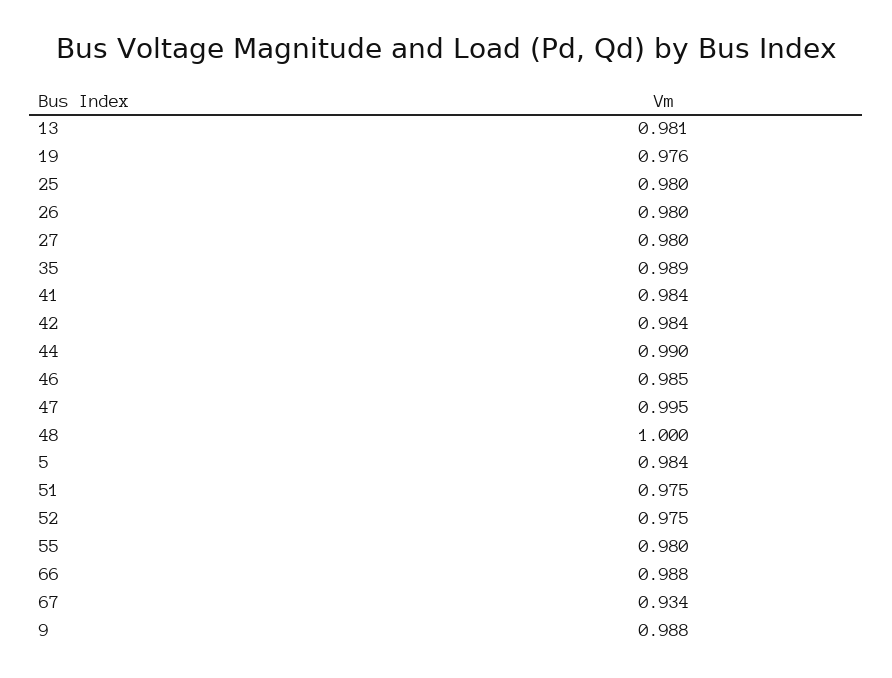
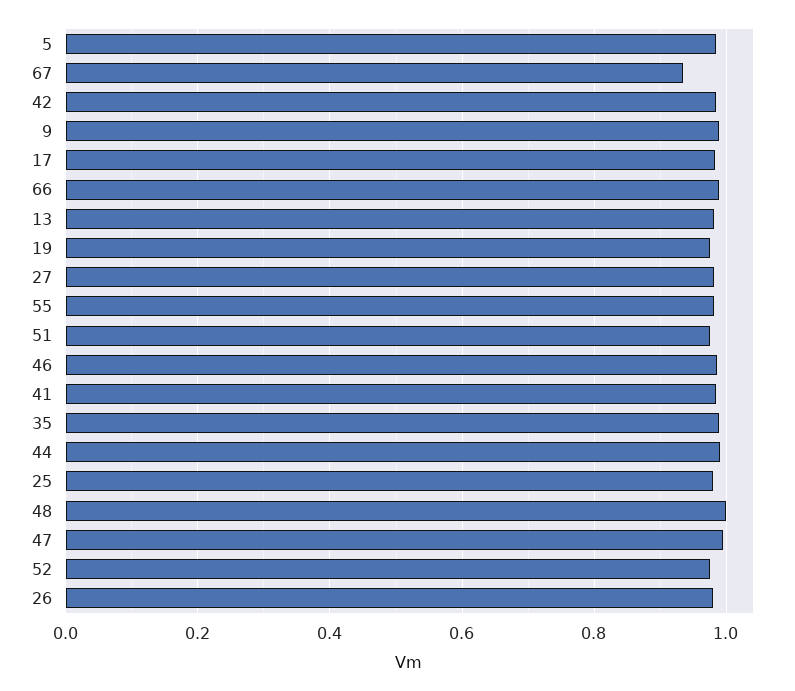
17: none -> 0.98

